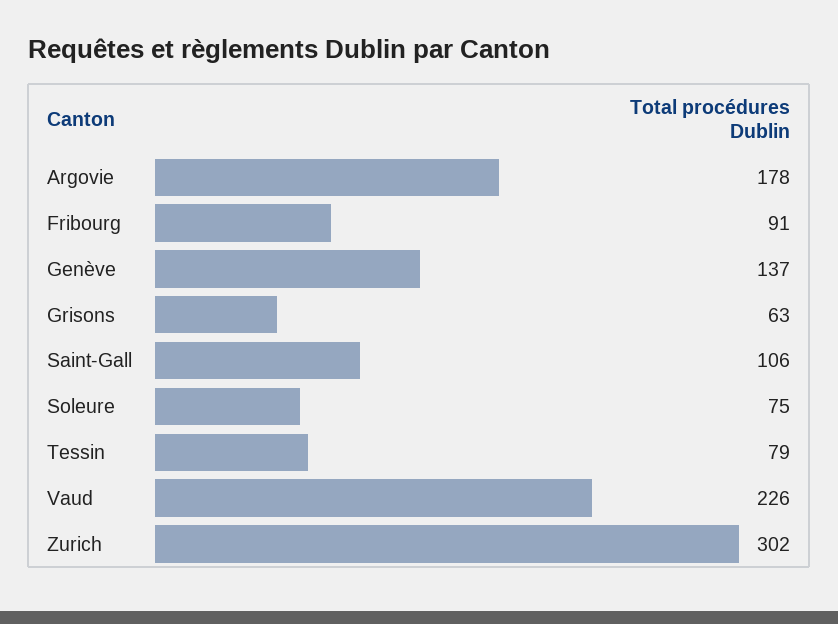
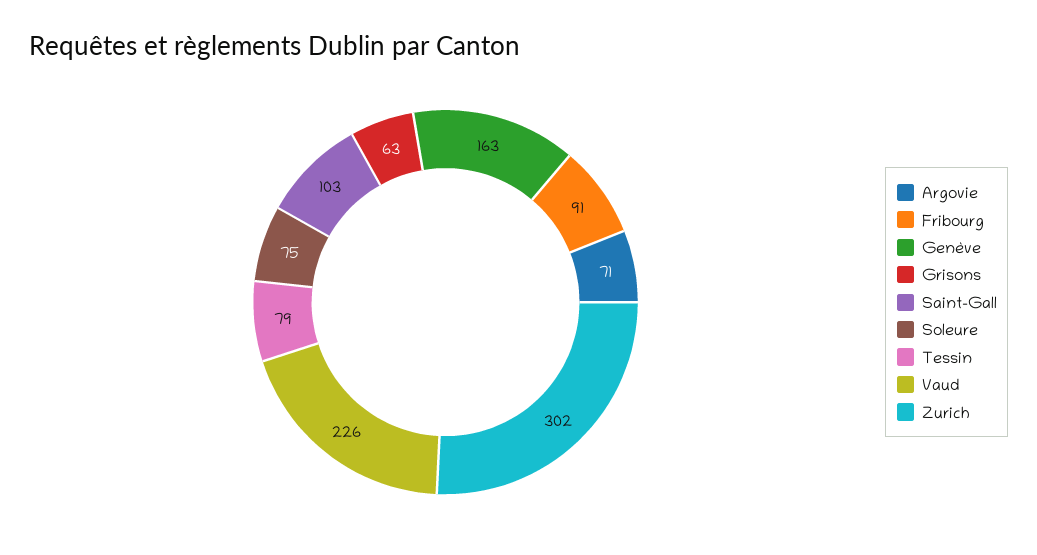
Argovie: 178 -> 71
Genève: 137 -> 163
Saint-Gall: 106 -> 103

